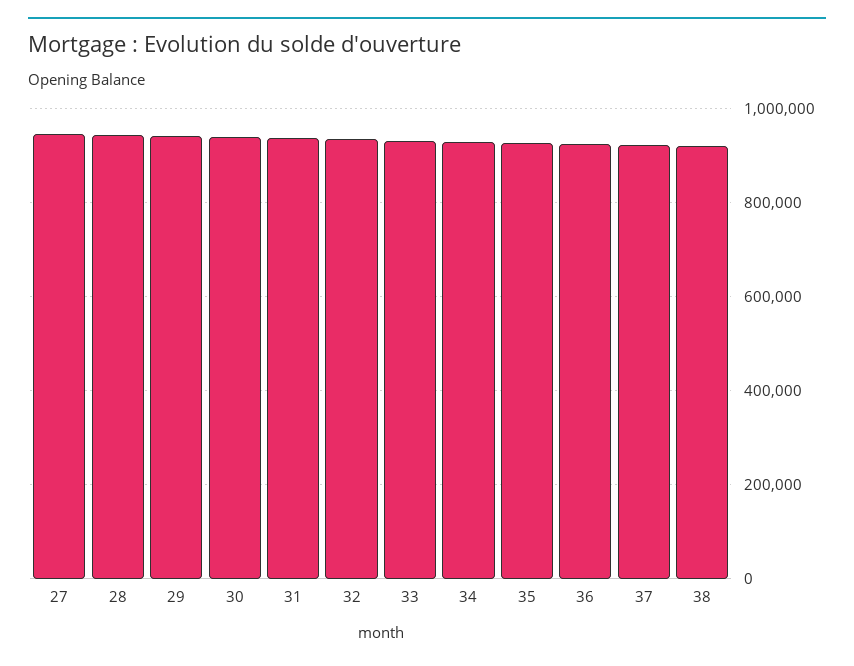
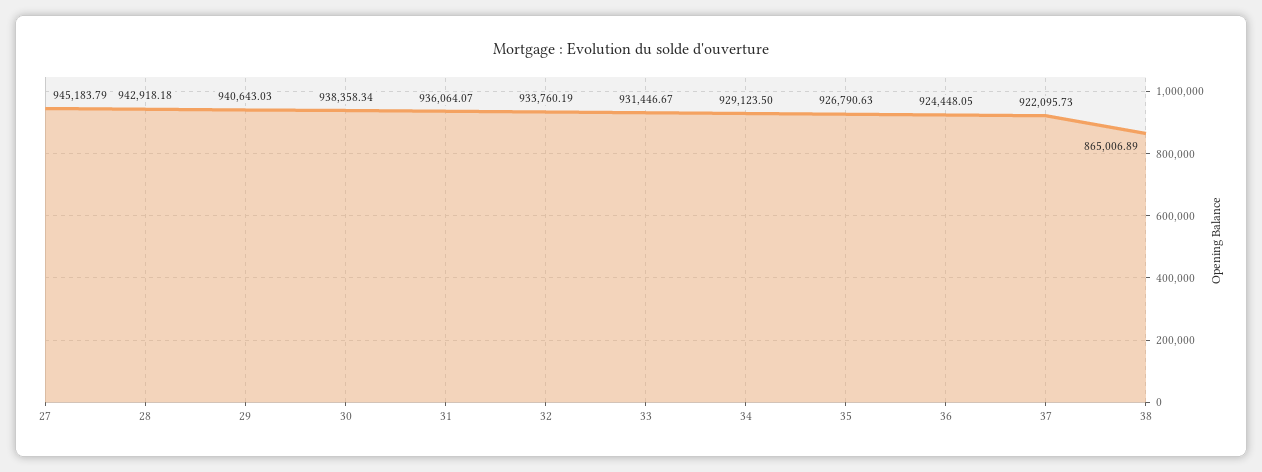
38: 920000 -> 865006.89

